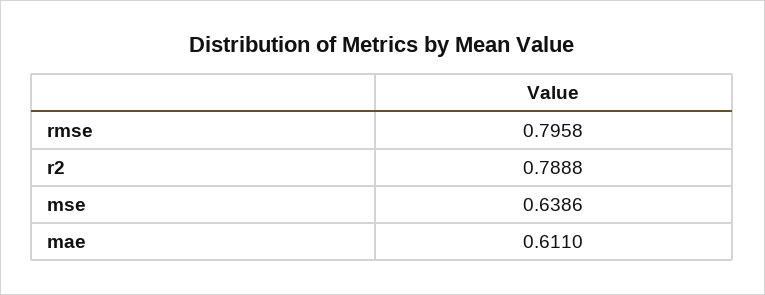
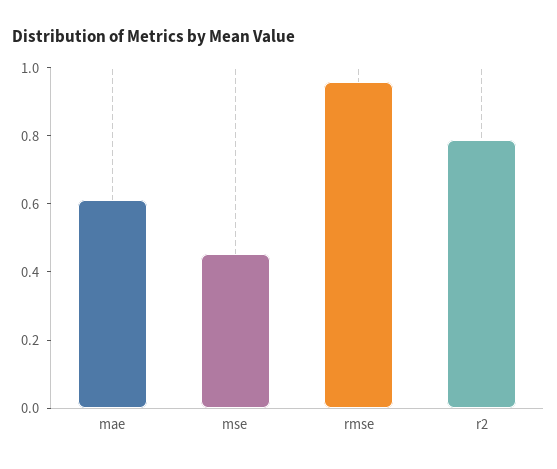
rmse: 0.7958 -> 0.95
mse: 0.6386 -> 0.45

